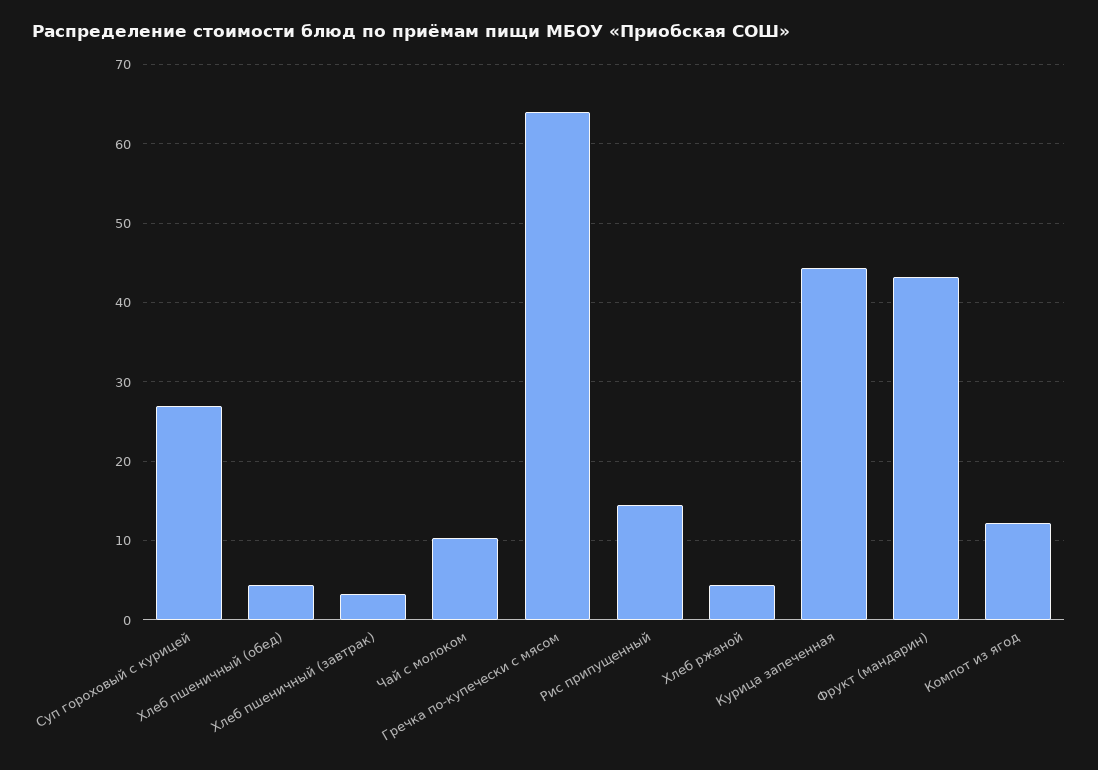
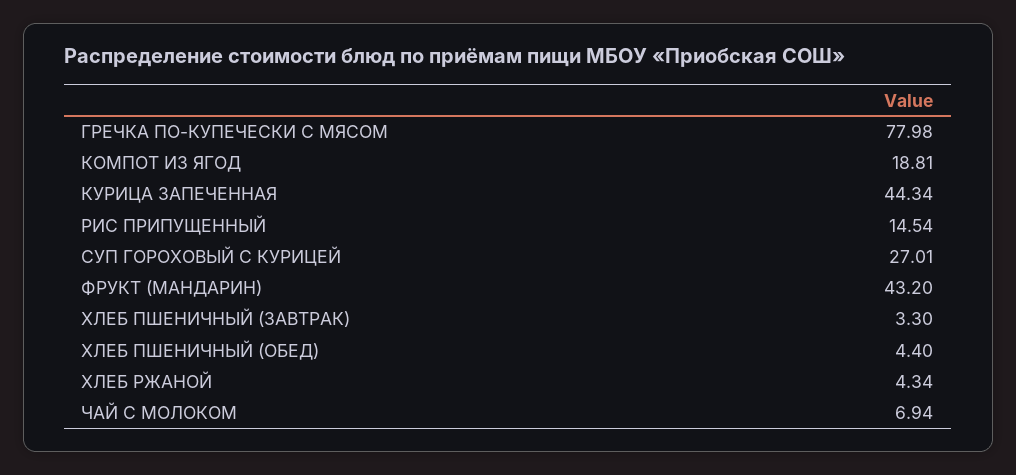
Чай с молоком: 10 -> 6.94
Гречка по-купечески с мясом: 64 -> 77.98
Компот из ягод: 12 -> 18.81

